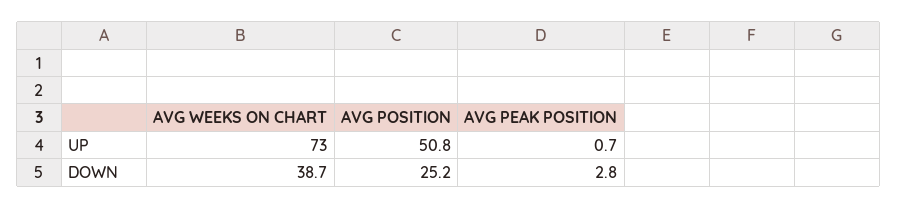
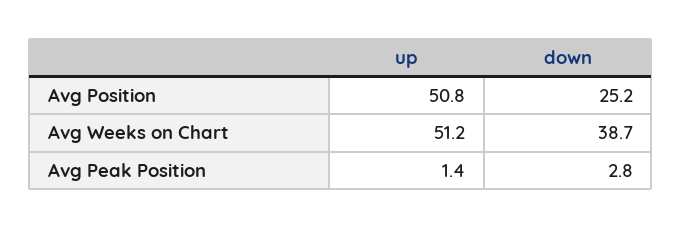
AVG WEEKS ON CHART, UP: 73 -> 51.2
AVG PEAK POSITION, UP: 0.7 -> 1.4

